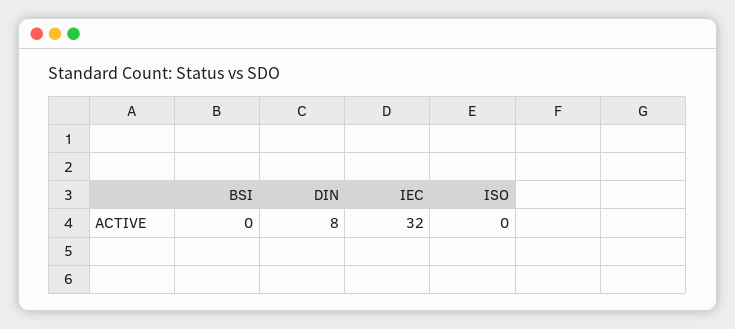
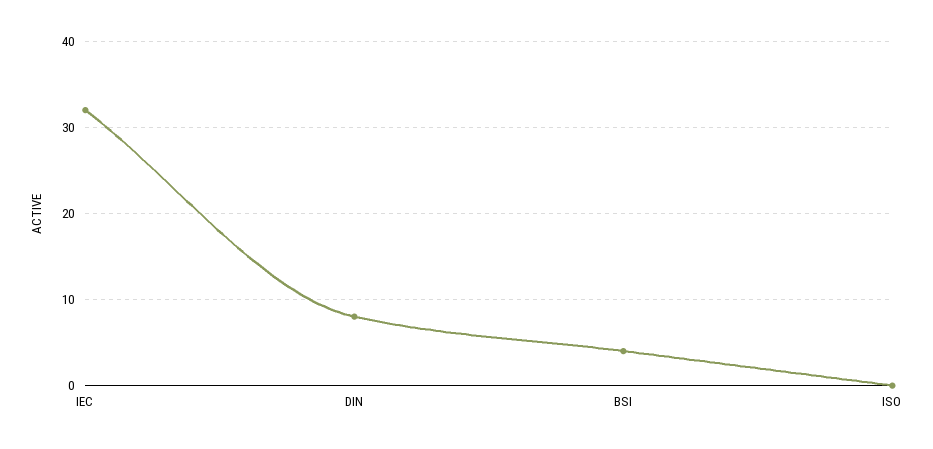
BSI: 0 -> 4

